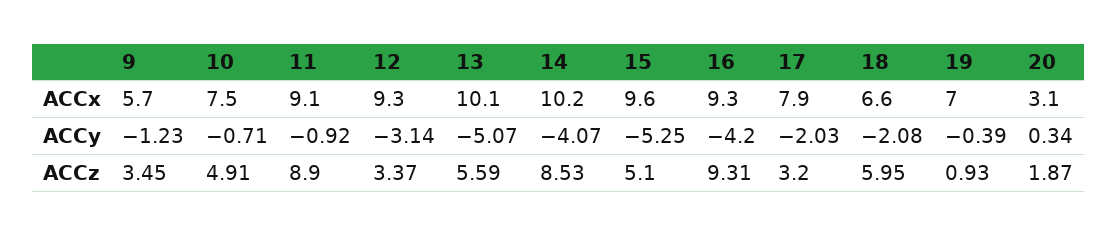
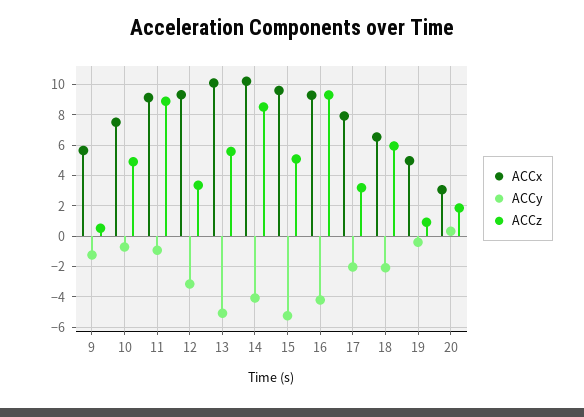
ACCx, 19: 7 -> 5
ACCz, 9: 3.45 -> 0.5

